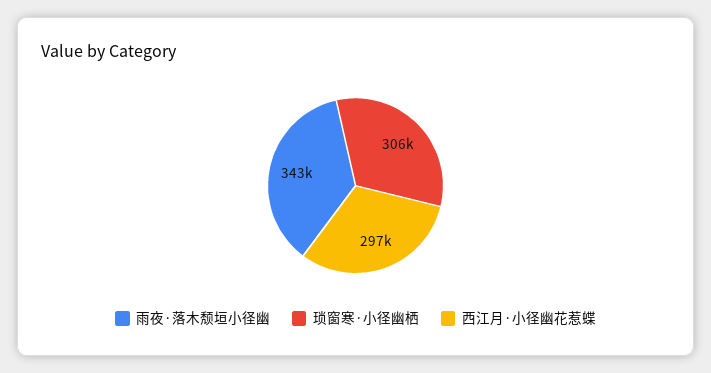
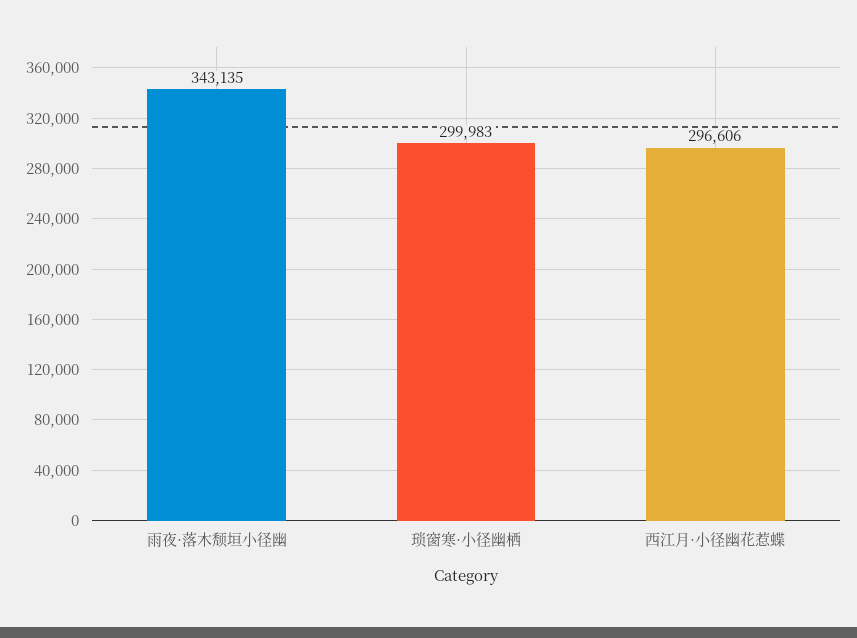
琐窗寒·小径幽栖: 306000 -> 299983

